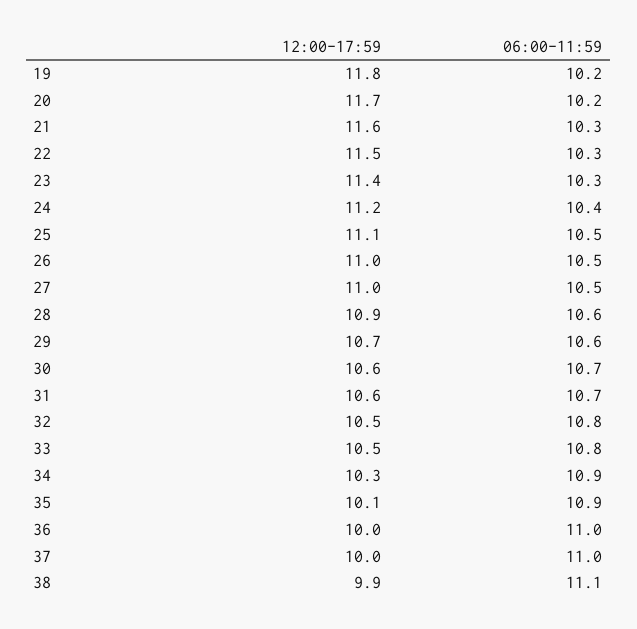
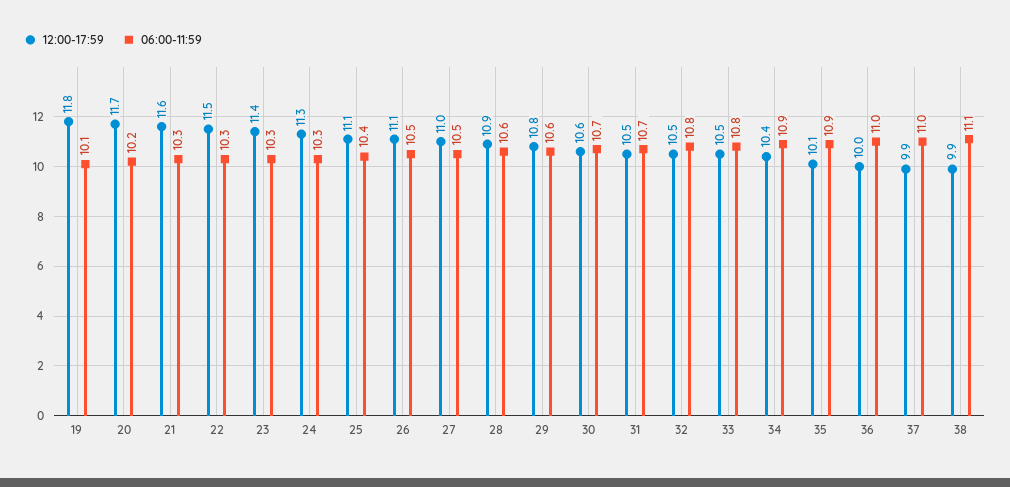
06:00-11:59, 19: 10.2 -> 10.1
12:00-17:59, 24: 11.2 -> 11.3
06:00-11:59, 24: 10.4 -> 10.3
06:00-11:59, 25: 10.5 -> 10.4
12:00-17:59, 26: 11 -> 11.1
12:00-17:59, 29: 10.7 -> 10.8
12:00-17:59, 31: 10.6 -> 10.5
12:00-17:59, 34: 10.3 -> 10.4
12:00-17:59, 37: 10 -> 9.9

